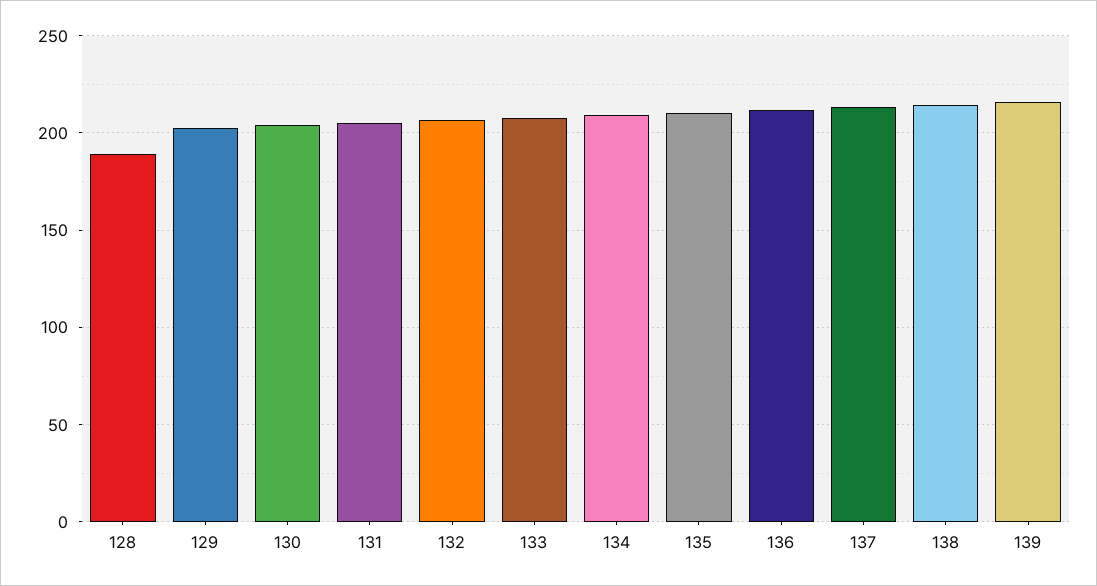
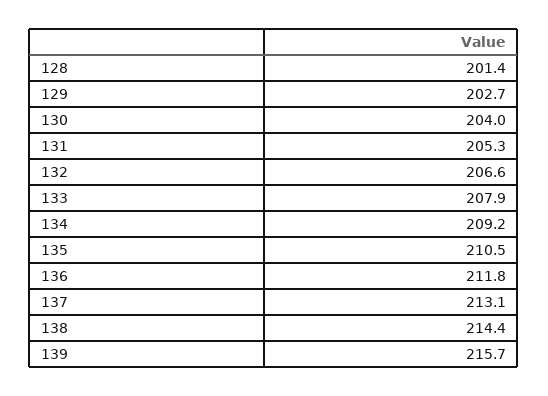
128: 190 -> 201.4

